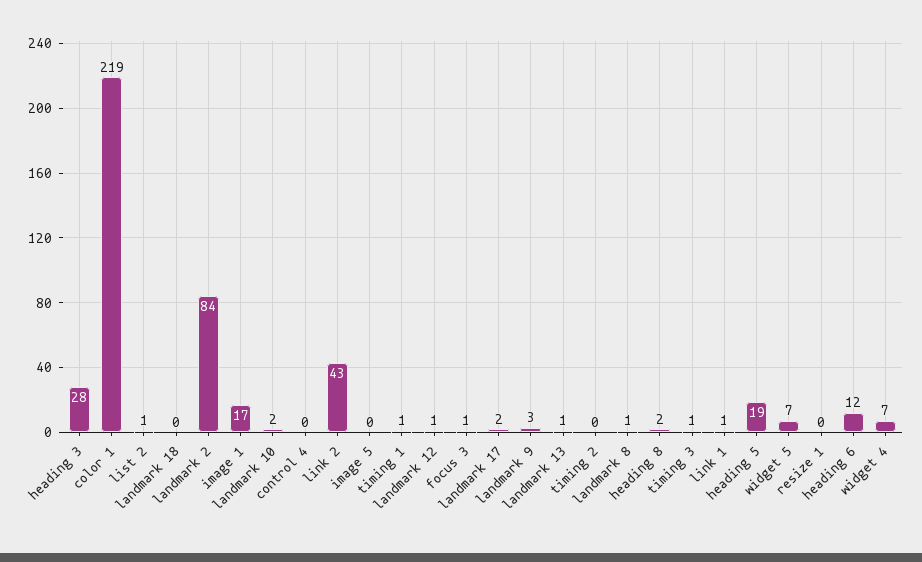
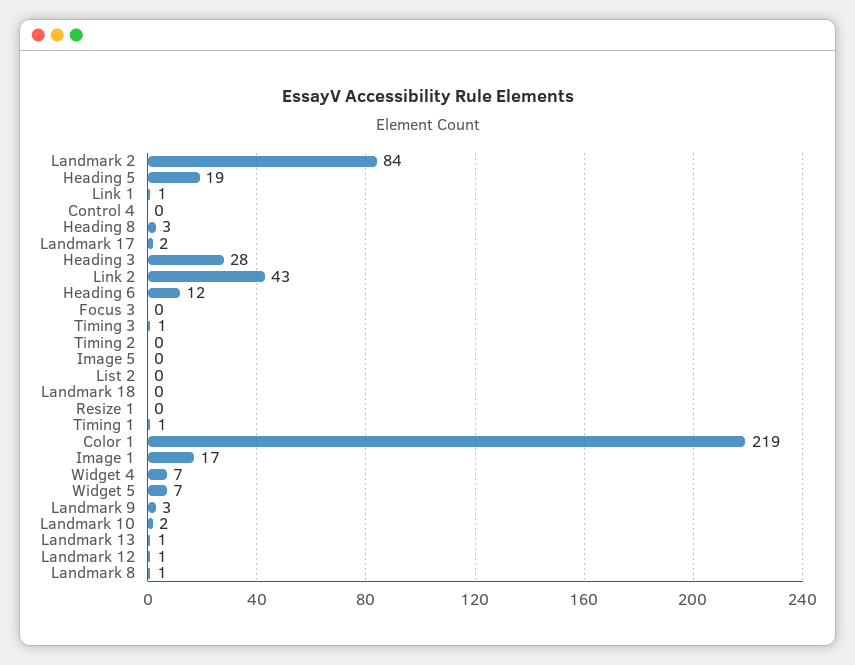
list 2: 1 -> 0
focus 3: 1 -> 0
heading 8: 2 -> 3

